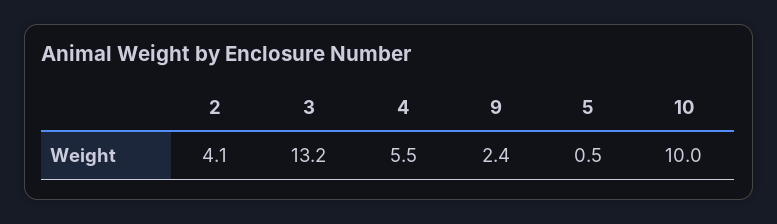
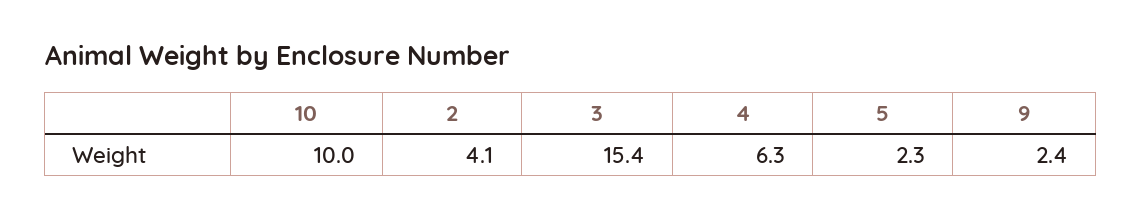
3: 13.2 -> 15.4
4: 5.5 -> 6.3
5: 0.5 -> 2.3

